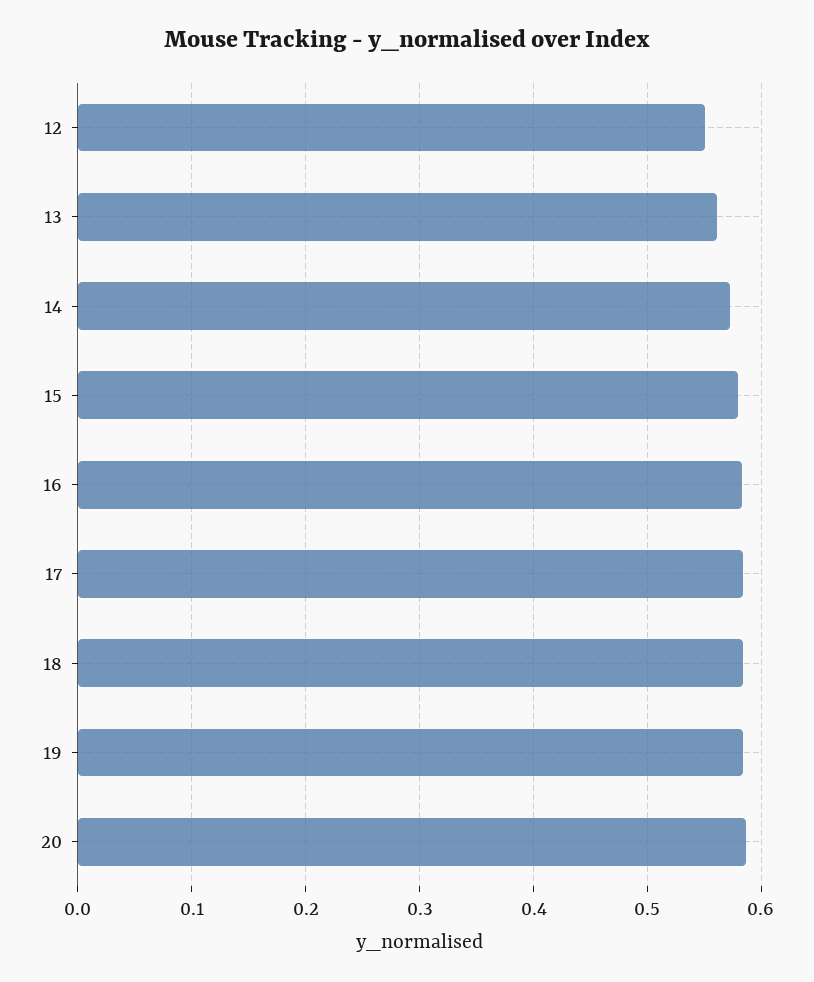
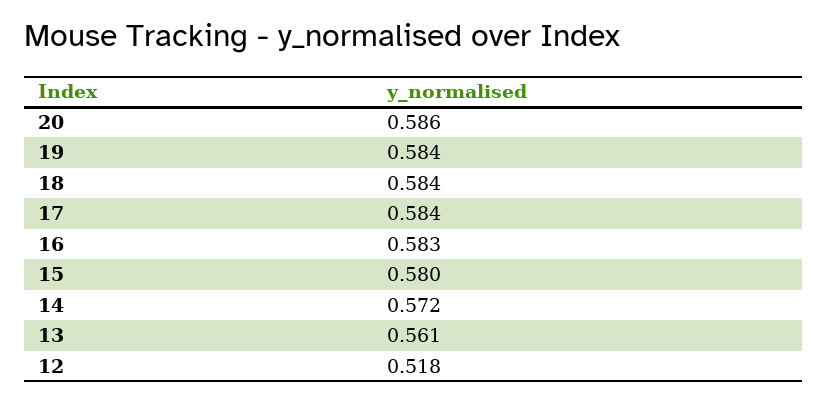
12: 0.55 -> 0.518

